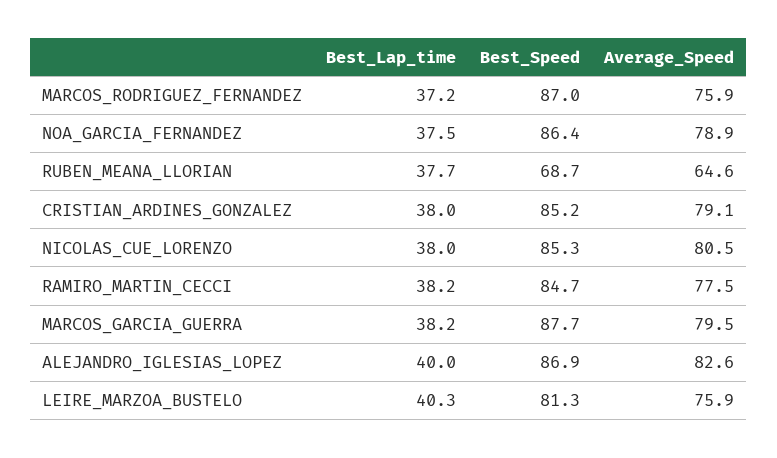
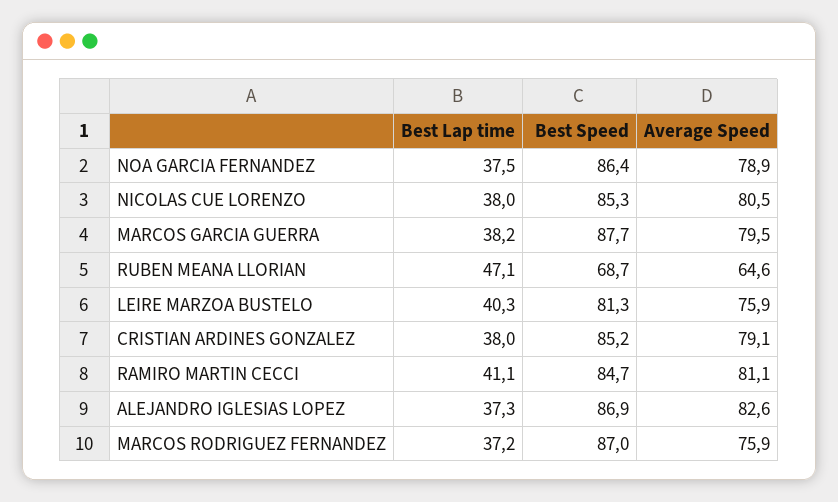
Best_Lap_time, RUBEN_MEANA_LLORIAN: 37.7 -> 47.1
Best_Lap_time, RAMIRO_MARTIN_CECCI: 38.2 -> 41.1
Average_Speed, RAMIRO_MARTIN_CECCI: 77.5 -> 81.1
Best_Lap_time, ALEJANDRO_IGLESIAS_LOPEZ: 40 -> 37.3

